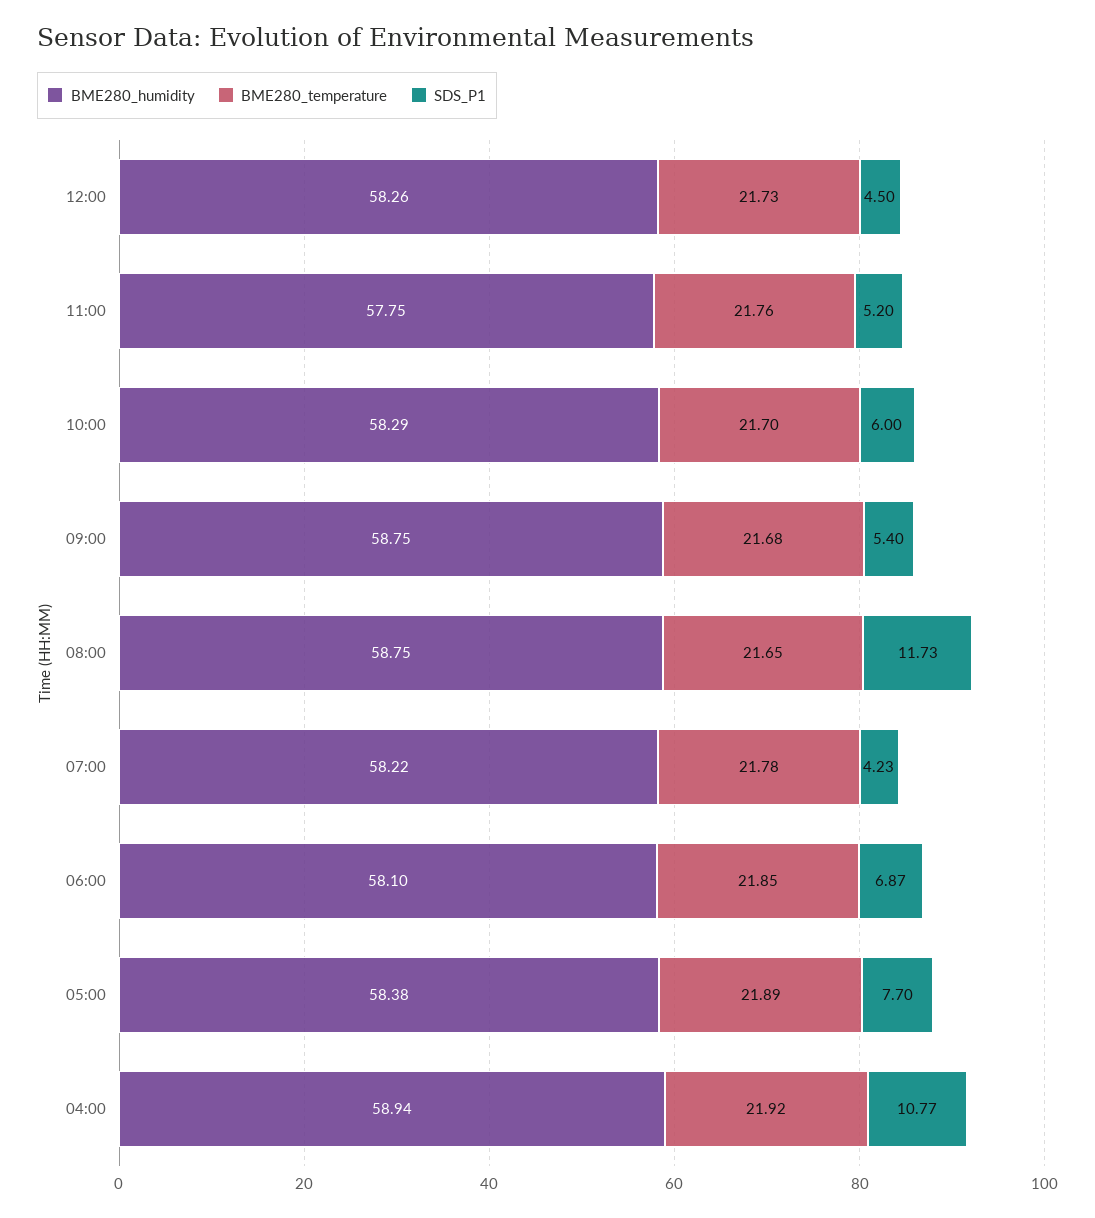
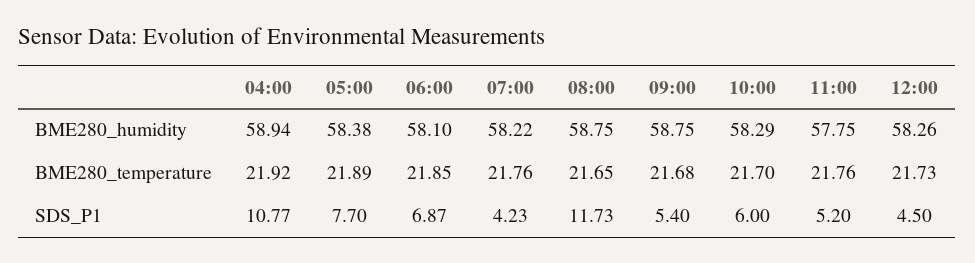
BME280_temperature, 07:00: 21.78 -> 21.76

